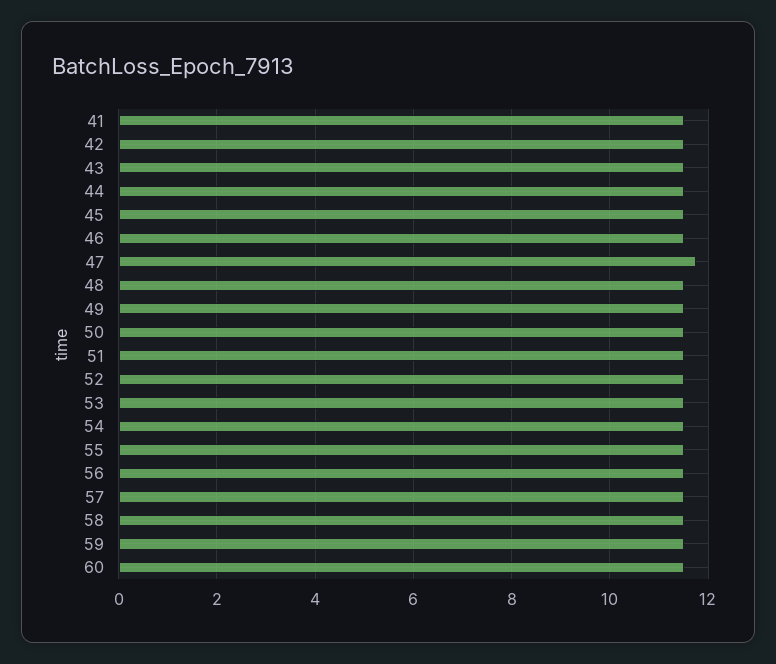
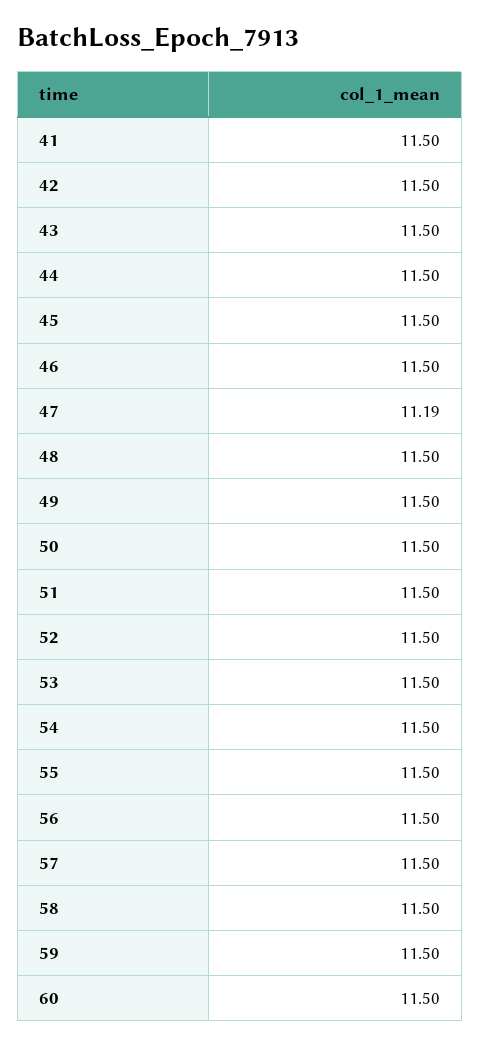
47: 11.8 -> 11.19

